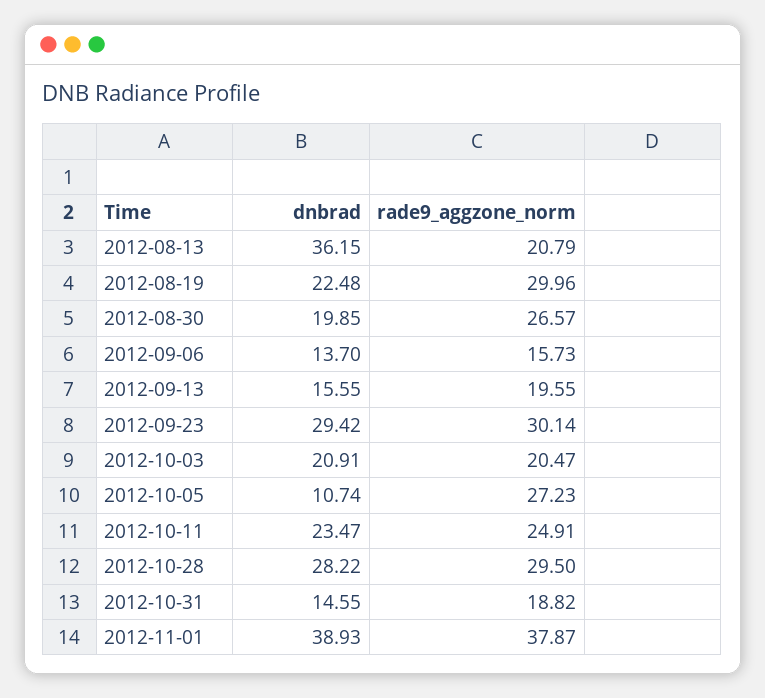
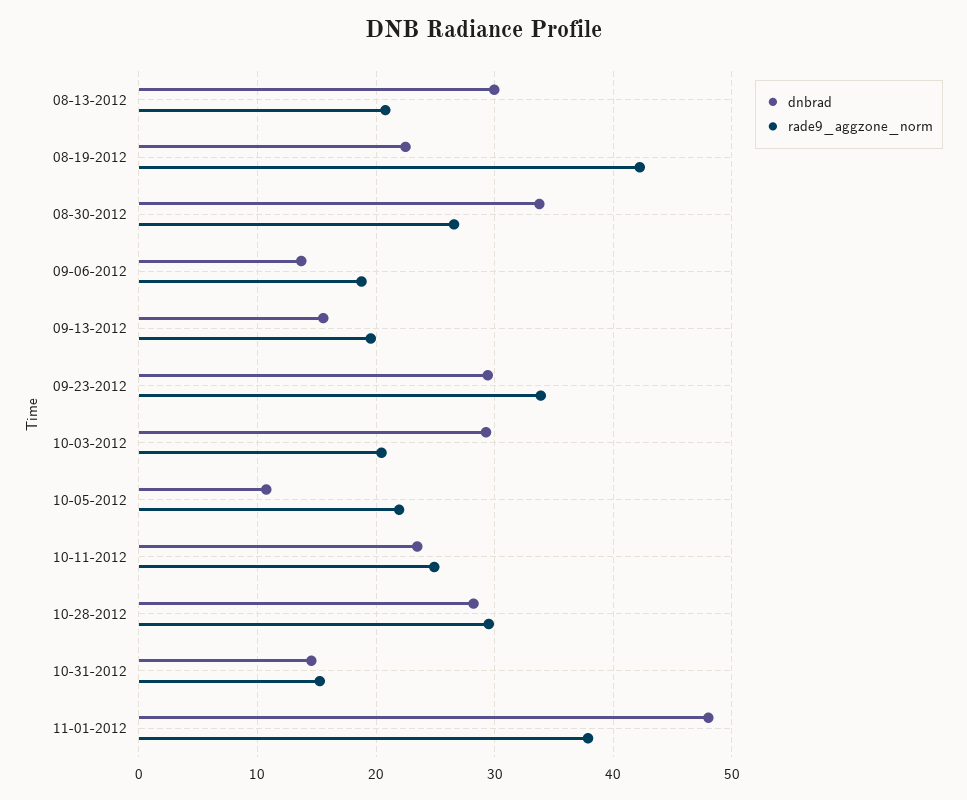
dnbrad, 2012-08-13: 36.15 -> 30
rade9_aggzone_norm, 2012-08-19: 29.96 -> 42
dnbrad, 2012-08-30: 19.85 -> 34
rade9_aggzone_norm, 2012-09-06: 15.73 -> 19
rade9_aggzone_norm, 2012-09-23: 30.14 -> 34
dnbrad, 2012-10-03: 20.91 -> 29
rade9_aggzone_norm, 2012-10-05: 27.23 -> 22
rade9_aggzone_norm, 2012-10-31: 18.82 -> 15
dnbrad, 2012-11-01: 38.93 -> 48

